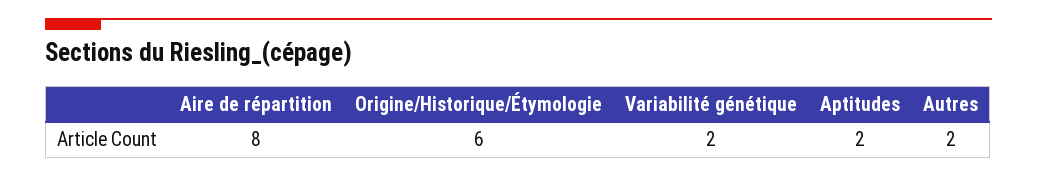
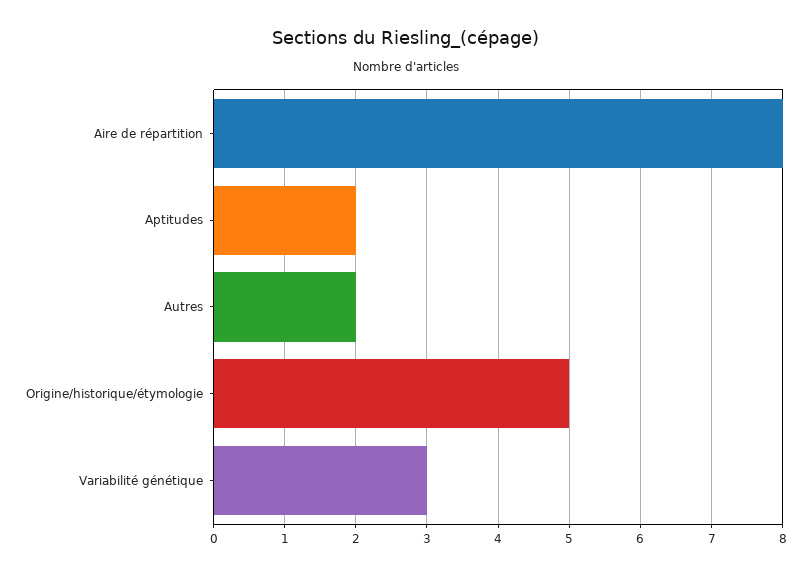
Origine/Historique/Étymologie: 6 -> 5
Variabilité génétique: 2 -> 3

